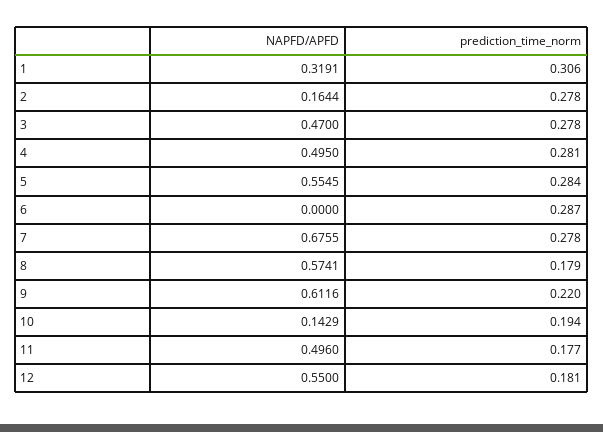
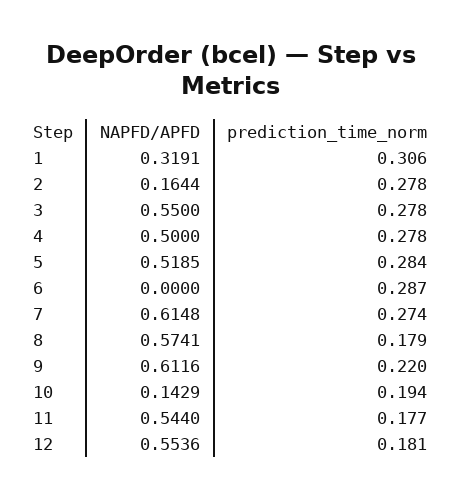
NAPFD/APFD, 3: 0.47 -> 0.55
NAPFD/APFD, 4: 0.495 -> 0.5
prediction_time_norm, 4: 0.281 -> 0.278
NAPFD/APFD, 5: 0.5545 -> 0.5185
NAPFD/APFD, 7: 0.6755 -> 0.6148
prediction_time_norm, 7: 0.278 -> 0.274
NAPFD/APFD, 11: 0.496 -> 0.544
NAPFD/APFD, 12: 0.55 -> 0.5536

